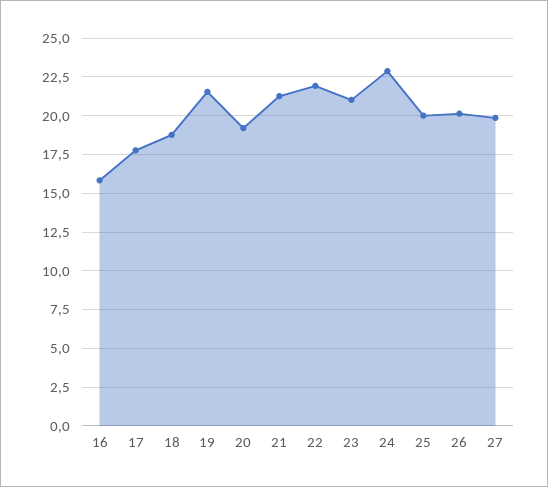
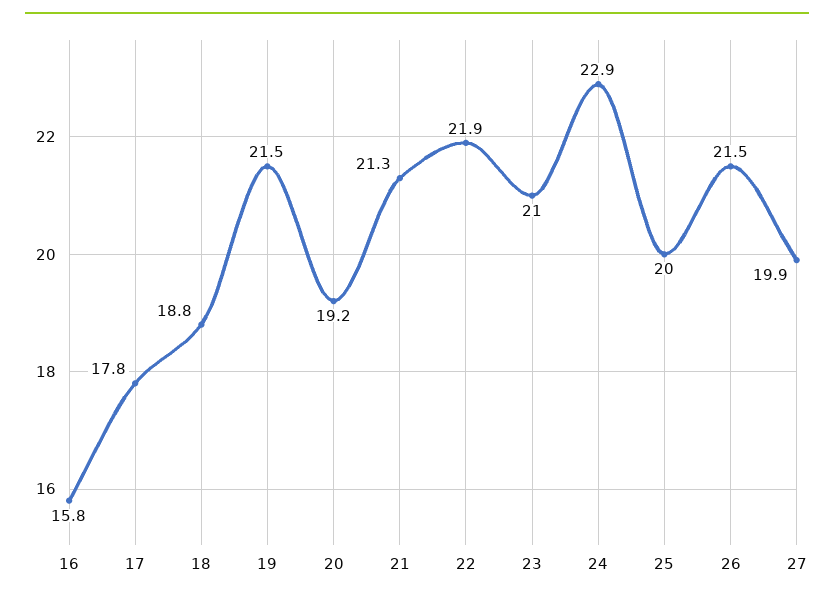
26: 20 -> 21.5

